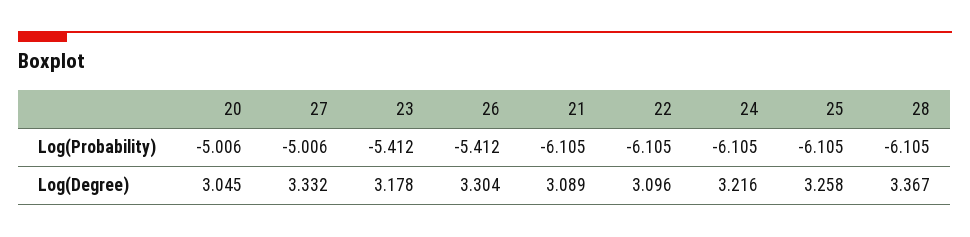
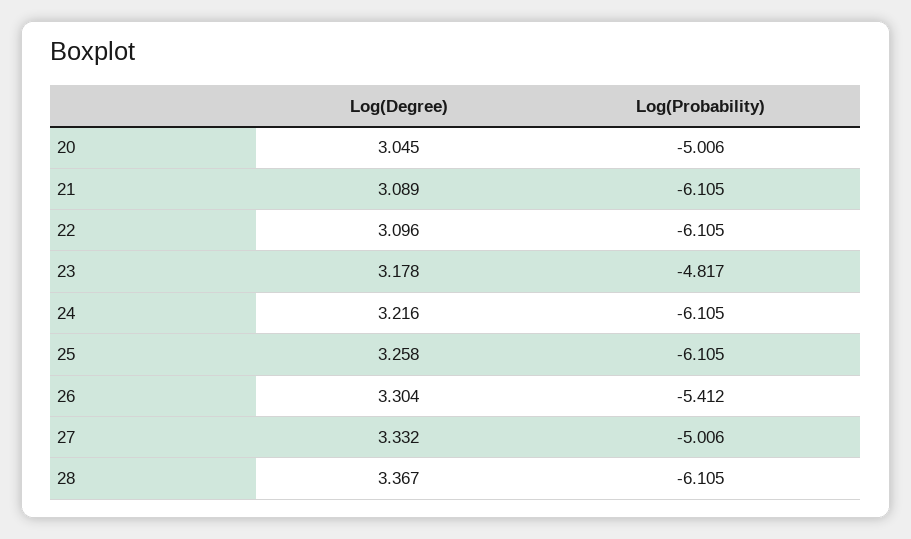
23, Log(Probability): -5.412 -> -4.817

